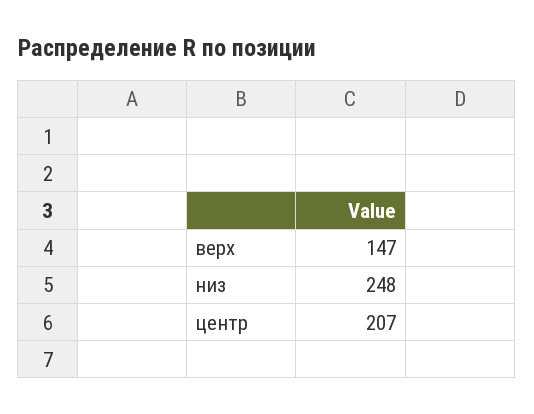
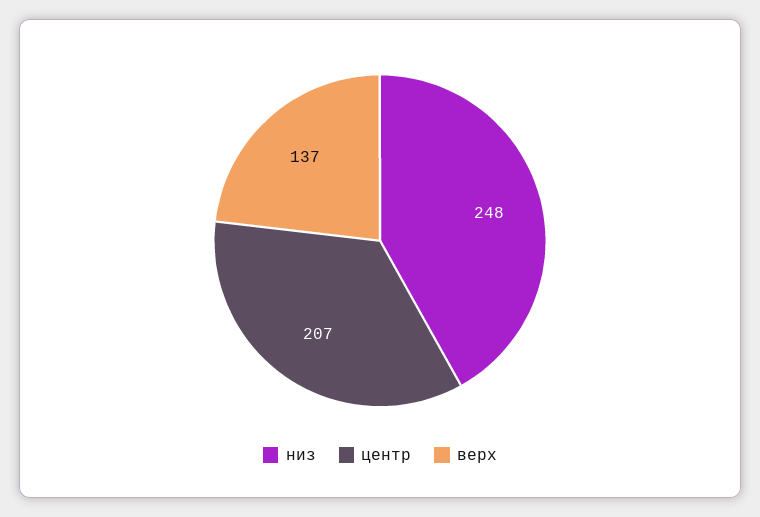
верх: 147 -> 137

